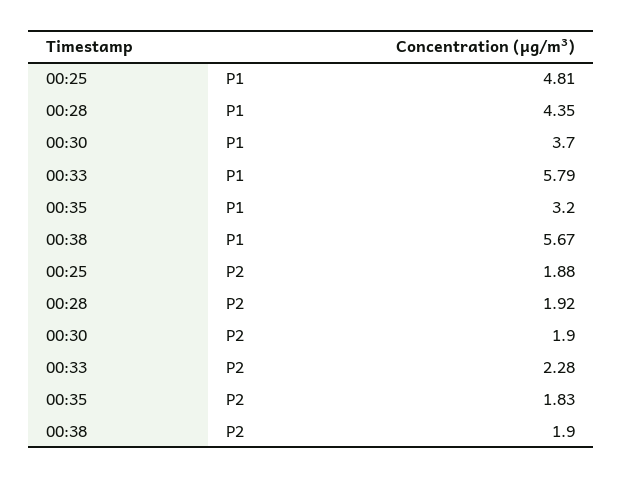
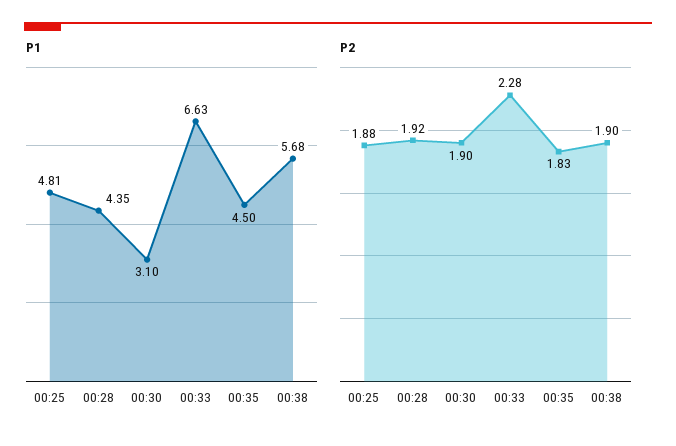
P1, 00:30: 3.7 -> 3.1
P1, 00:33: 5.79 -> 6.63
P1, 00:35: 3.2 -> 4.5
P1, 00:38: 5.67 -> 5.68

